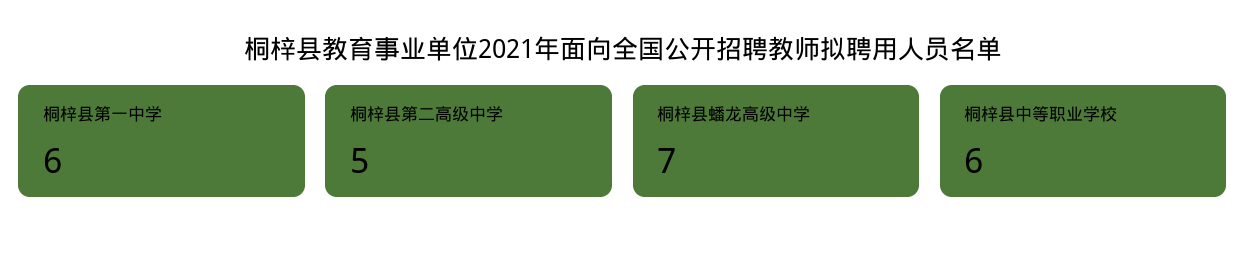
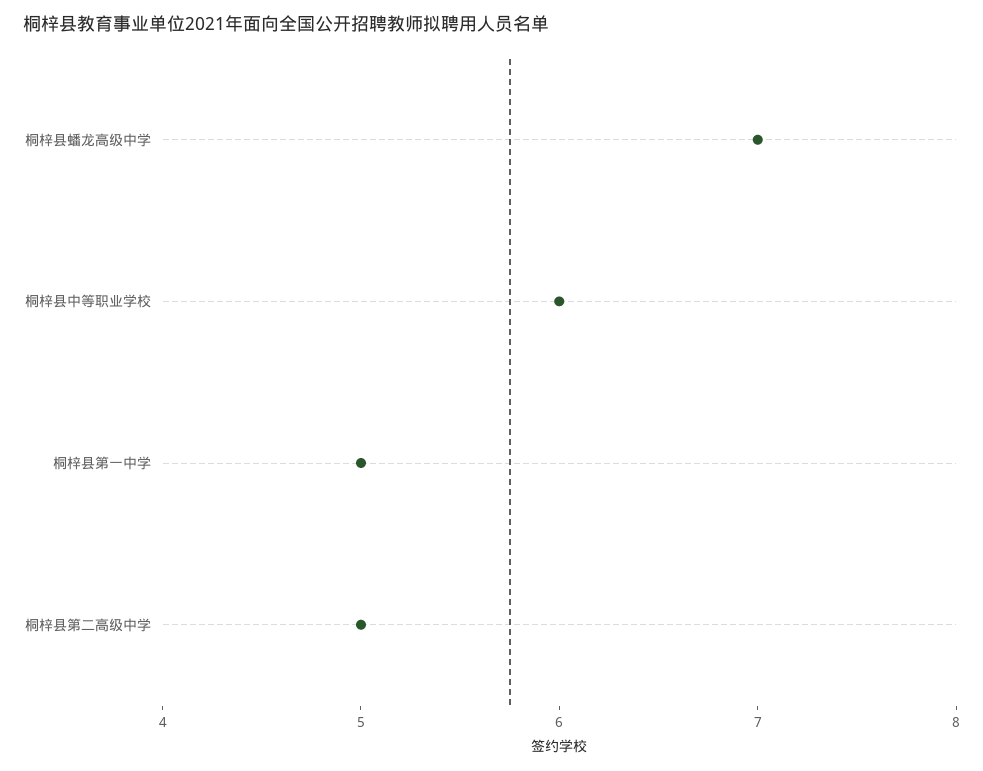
桐梓县第一中学: 6 -> 5

